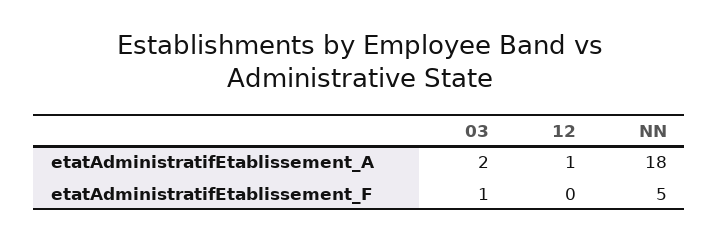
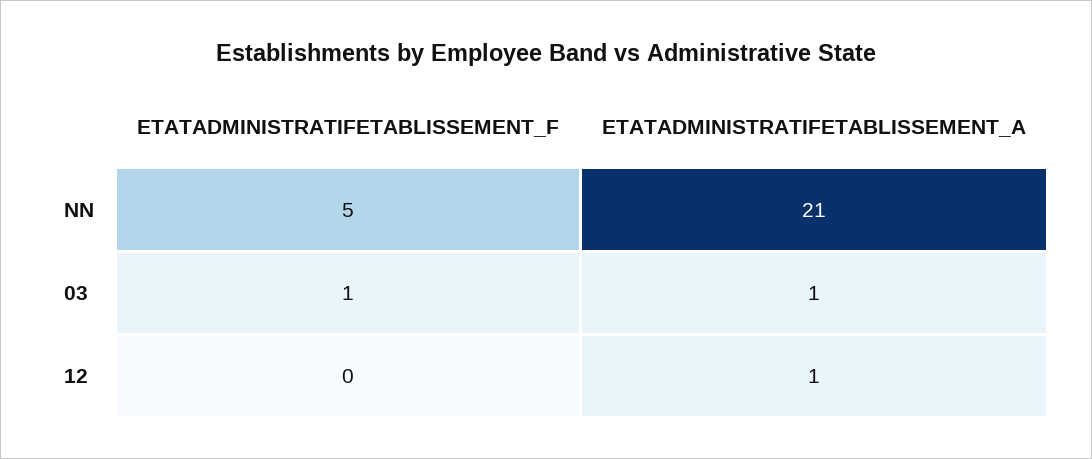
03, etatAdministratifEtablissement_A: 2 -> 1
NN, etatAdministratifEtablissement_A: 18 -> 21

